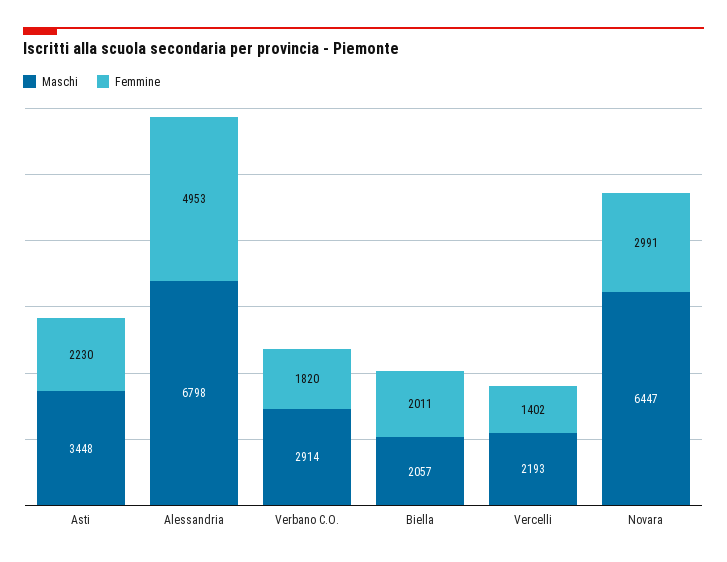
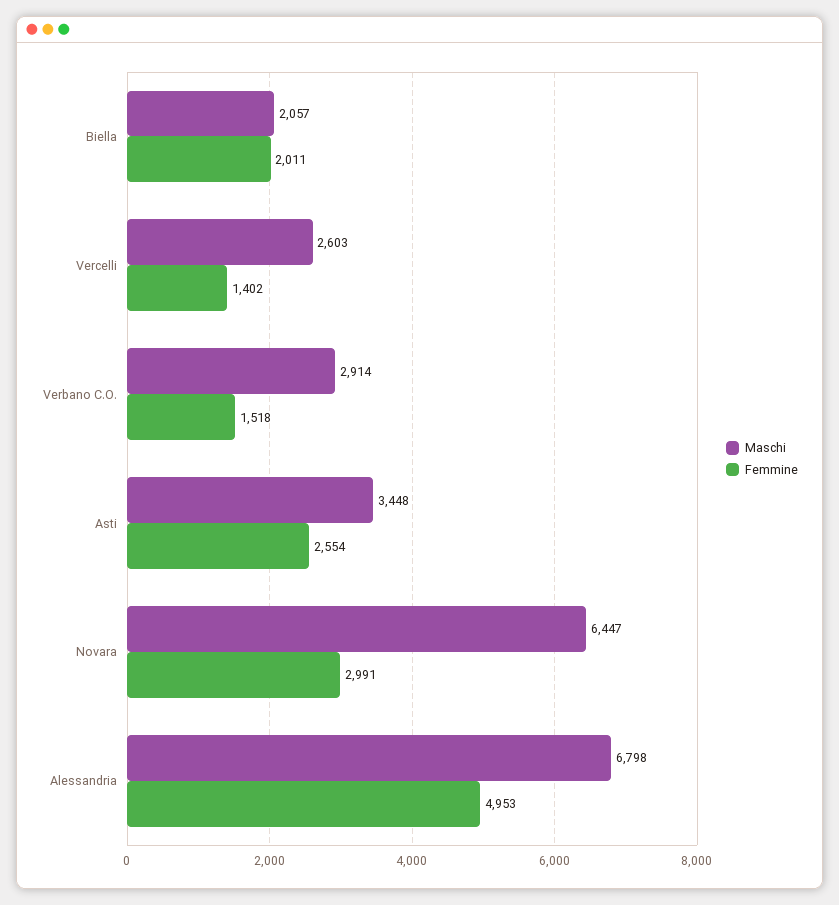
Femmine, Asti: 2230 -> 2554
Femmine, Verbano C.O.: 1820 -> 1518
Maschi, Vercelli: 2193 -> 2603

